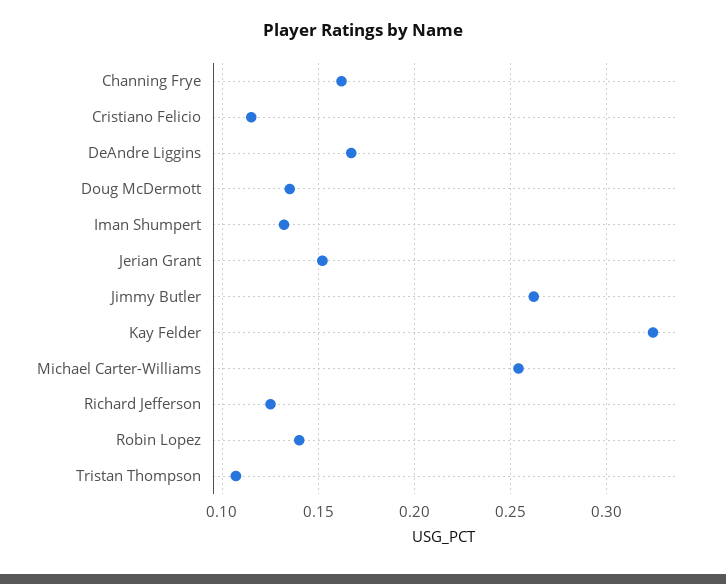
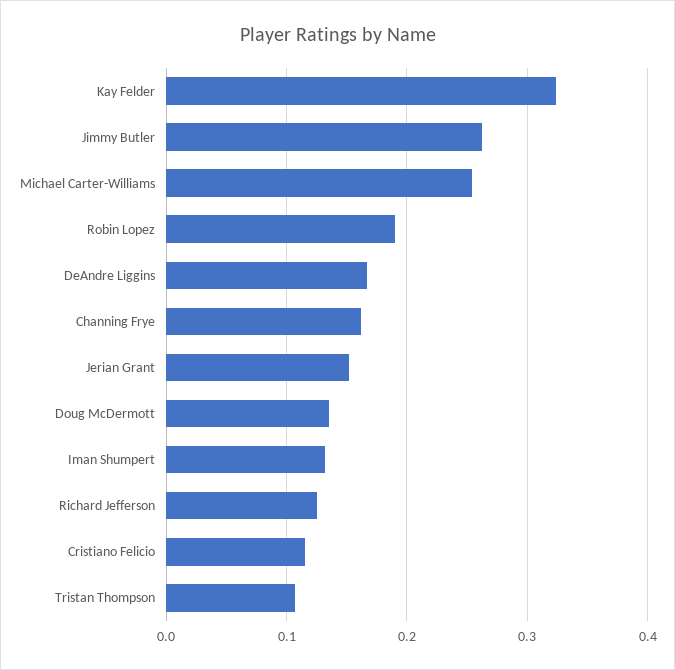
Robin Lopez: 0.14 -> 0.19

